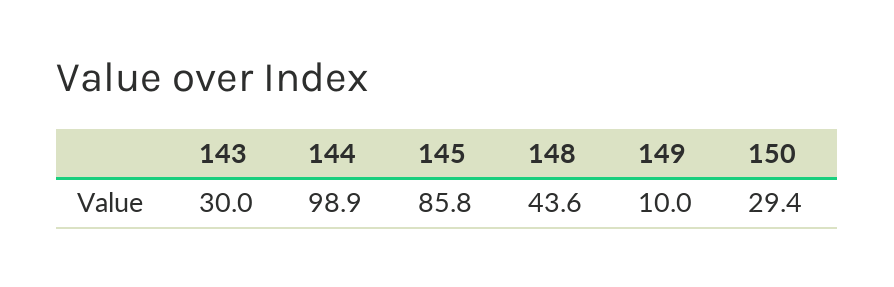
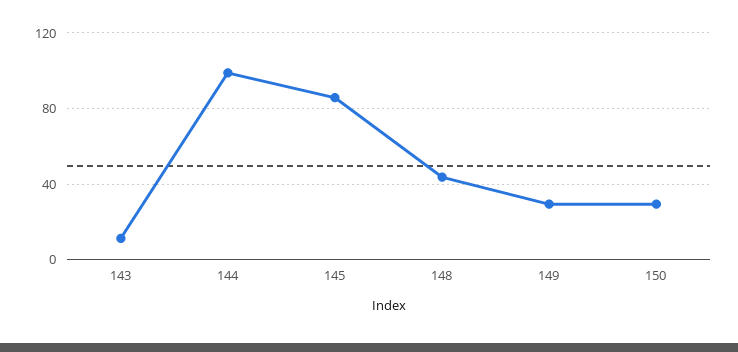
143: 30 -> 10
149: 10 -> 30

